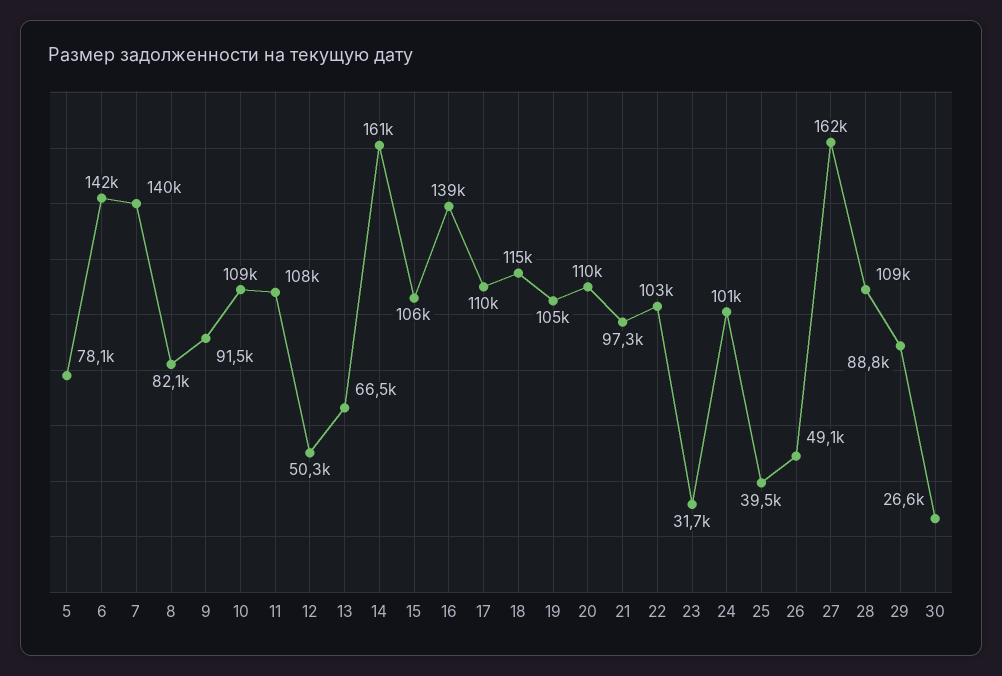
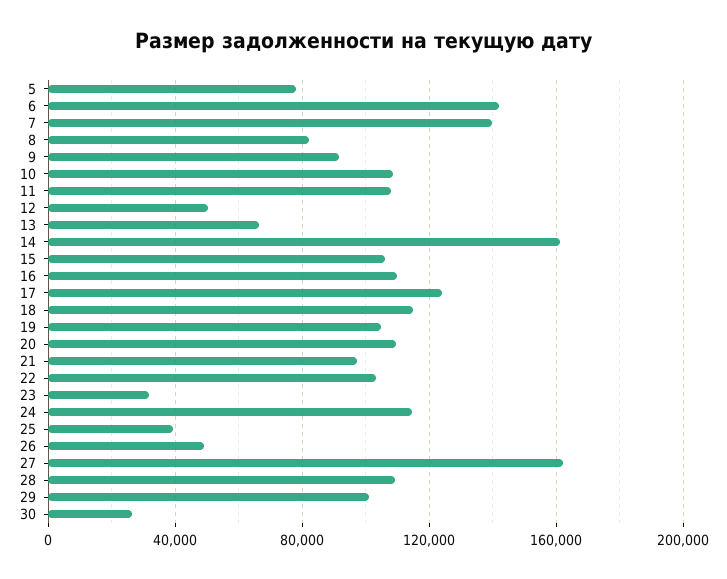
16: 139000 -> 110000
17: 110000 -> 125000
24: 101000 -> 115000
29: 88800 -> 100000

